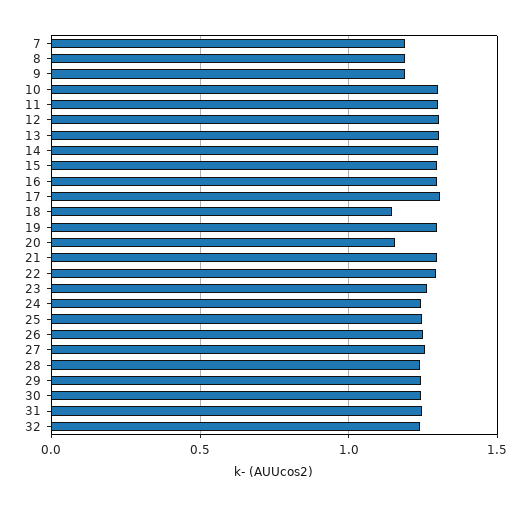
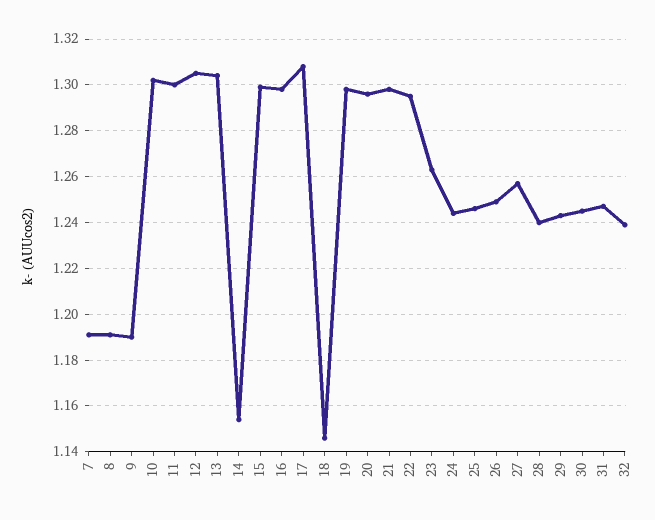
14: 1.3 -> 1.155
20: 1.15 -> 1.295

